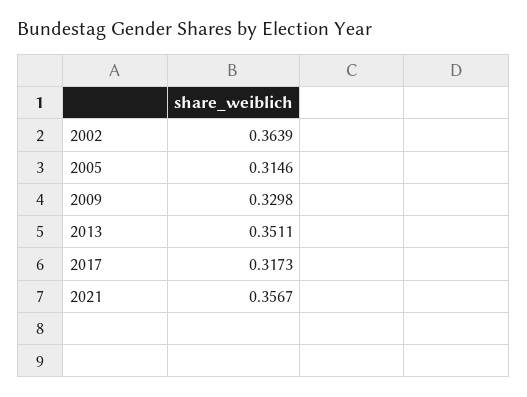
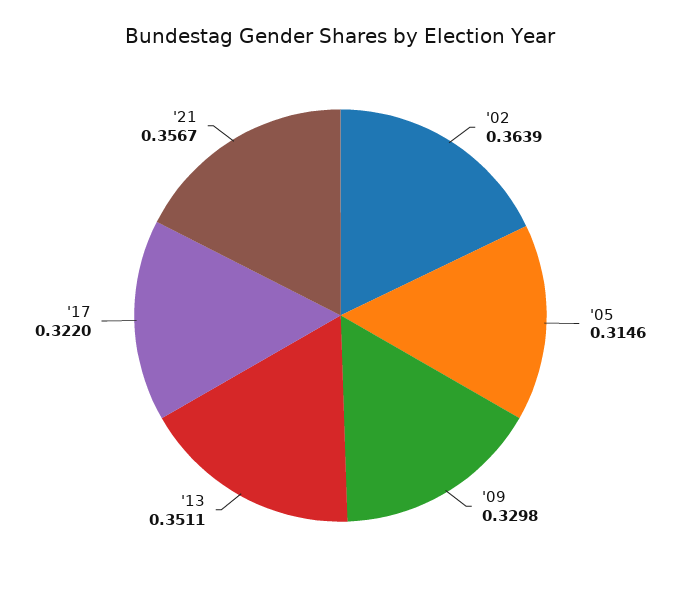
2017: 0.3173 -> 0.322

